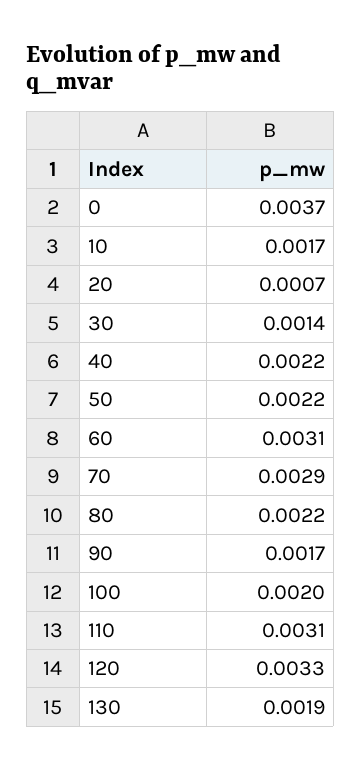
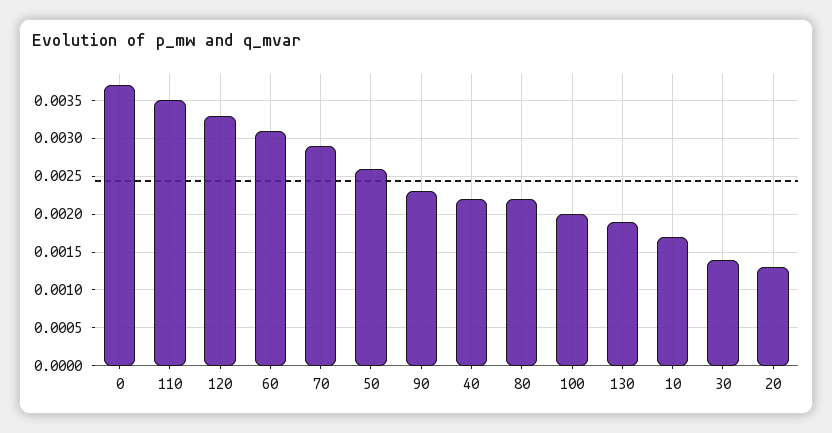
20: 0.0007 -> 0.0013
50: 0.0022 -> 0.0026
90: 0.0017 -> 0.0023
110: 0.0031 -> 0.0035

